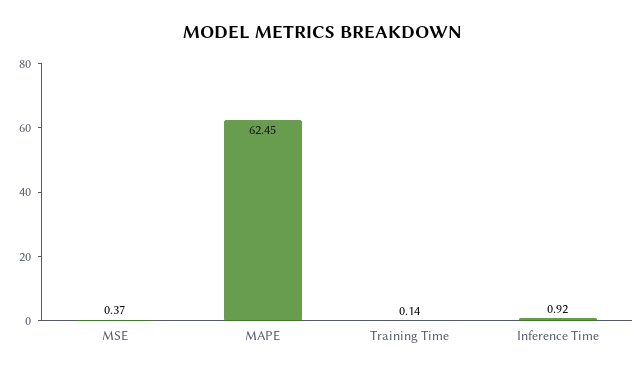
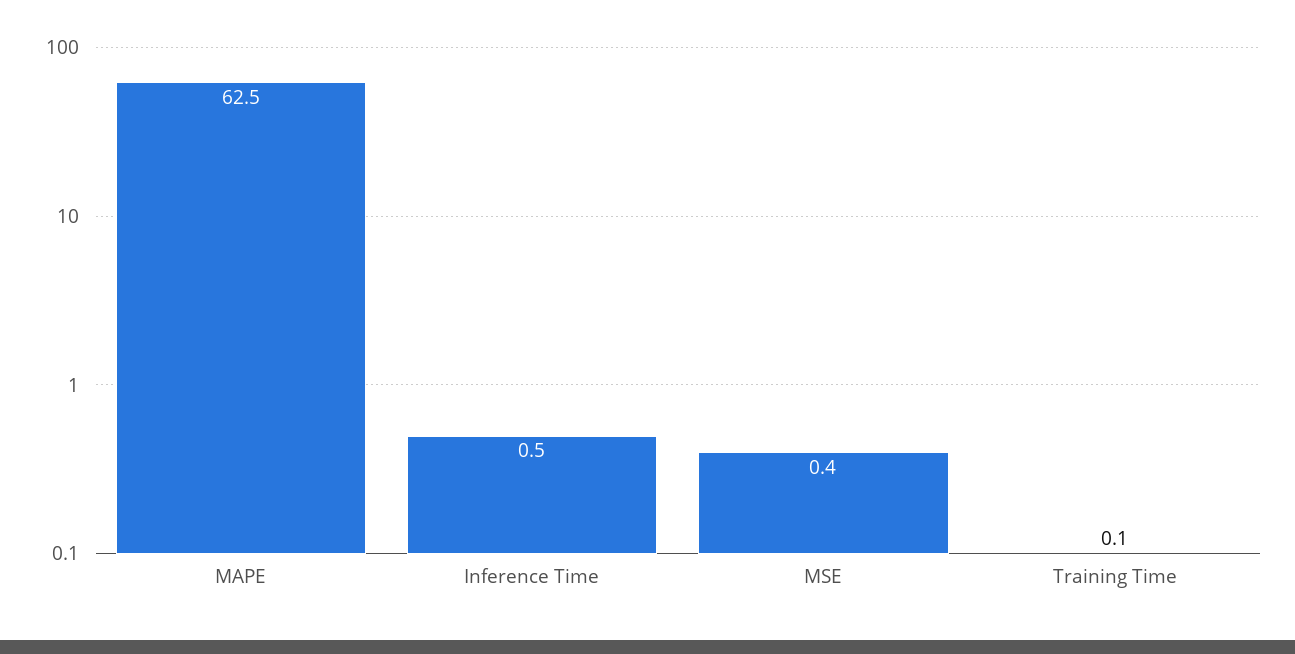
Inference Time: 0.92 -> 0.5

